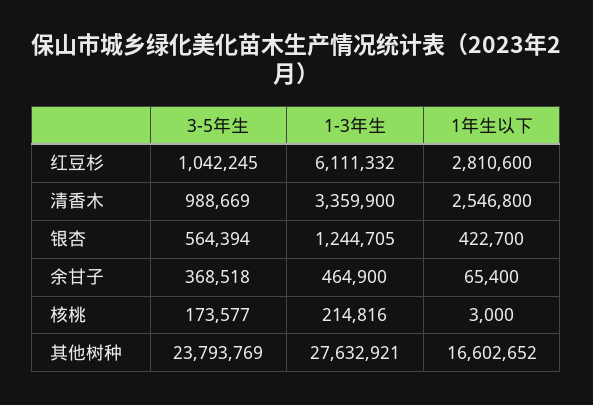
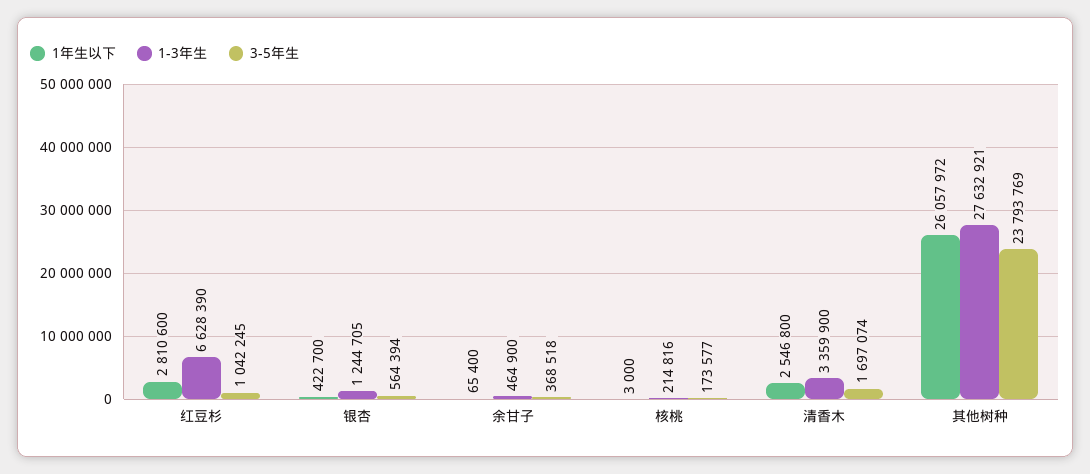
1-3年生, 红豆杉: 6111332 -> 6628390
3-5年生, 清香木: 988669 -> 1697074
1年生以下, 其他树种: 16602652 -> 26057972

